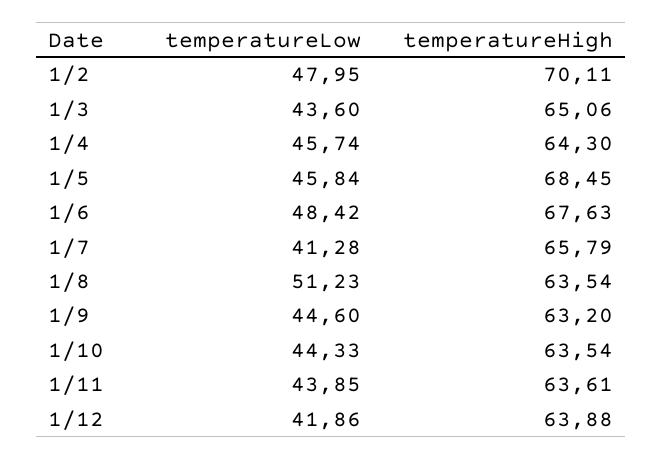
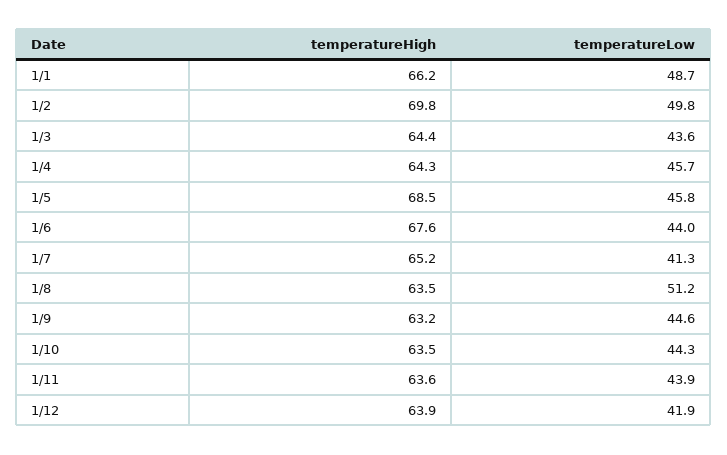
temperatureLow, 1/2: 47.95 -> 49.8
temperatureHigh, 1/2: 70.11 -> 69.8
temperatureHigh, 1/3: 65.06 -> 64.4
temperatureLow, 1/6: 48.42 -> 44
temperatureHigh, 1/7: 65.79 -> 65.2
temperatureHigh, 1/1: none -> 66.2
temperatureLow, 1/1: none -> 48.7

